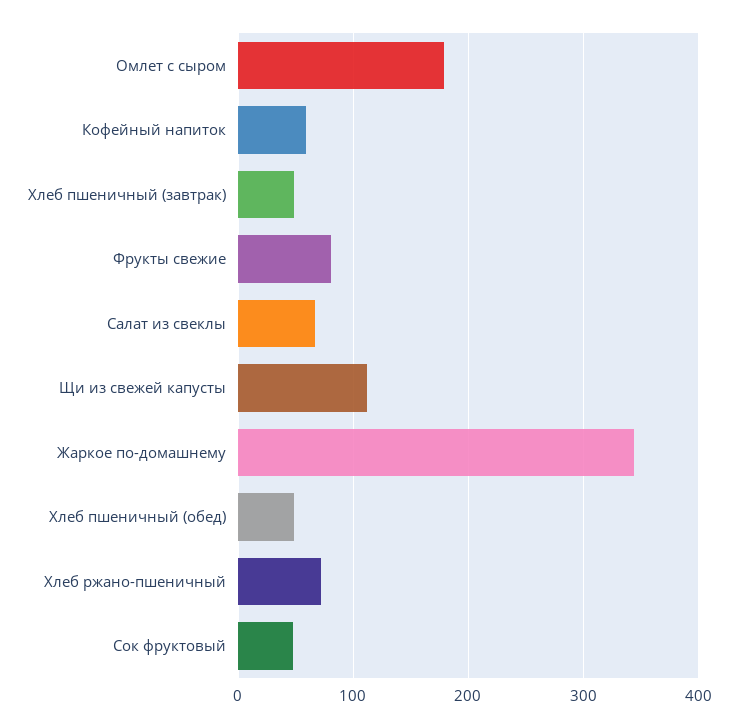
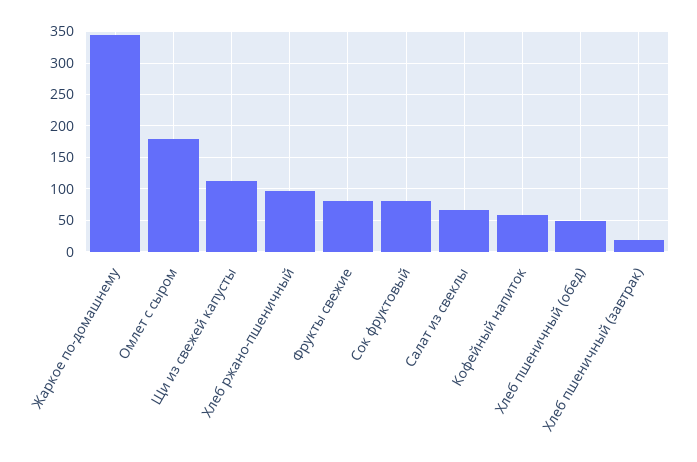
Хлеб пшеничный (завтрак): 50 -> 20
Хлеб ржано-пшеничный: 70 -> 100
Сок фруктовый: 50 -> 80

